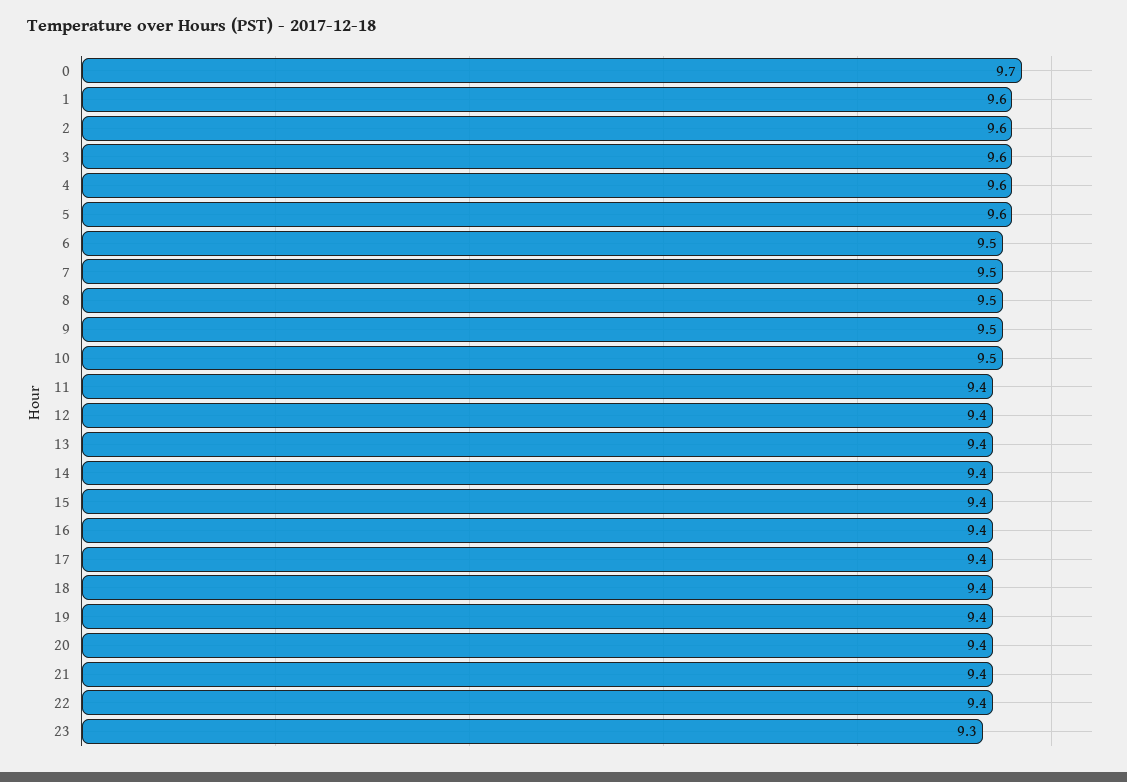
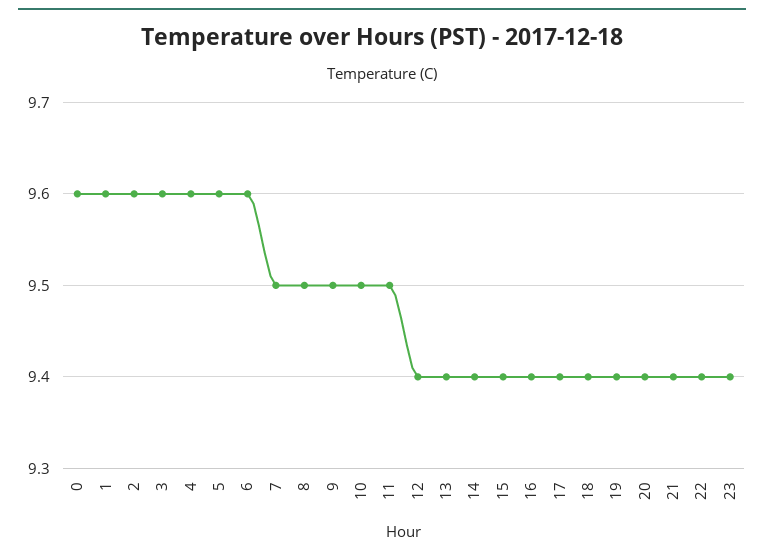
0: 9.7 -> 9.6
6: 9.5 -> 9.6
11: 9.4 -> 9.5
23: 9.3 -> 9.4

